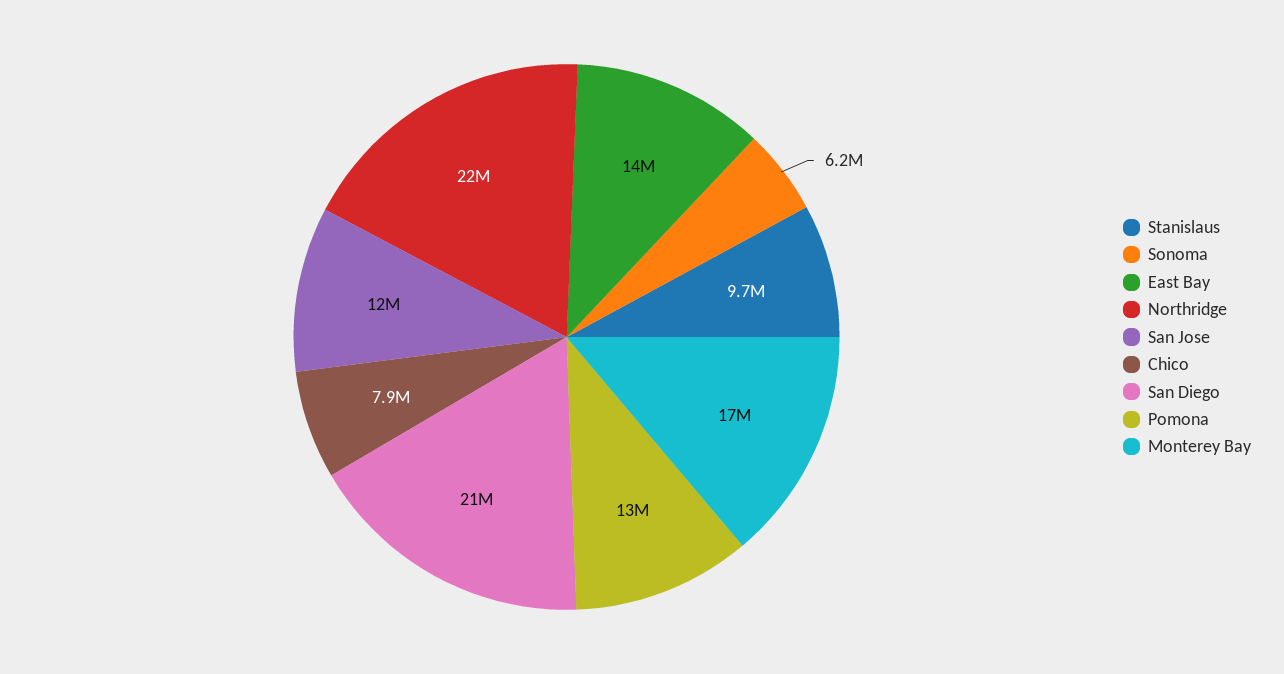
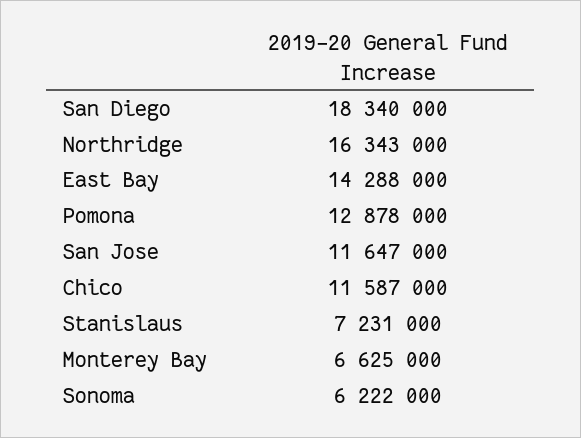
Stanislaus: 9700000 -> 7231000
Northridge: 22000000 -> 16343000
Chico: 7900000 -> 11587000
San Diego: 21000000 -> 18340000
Monterey Bay: 17000000 -> 6625000

